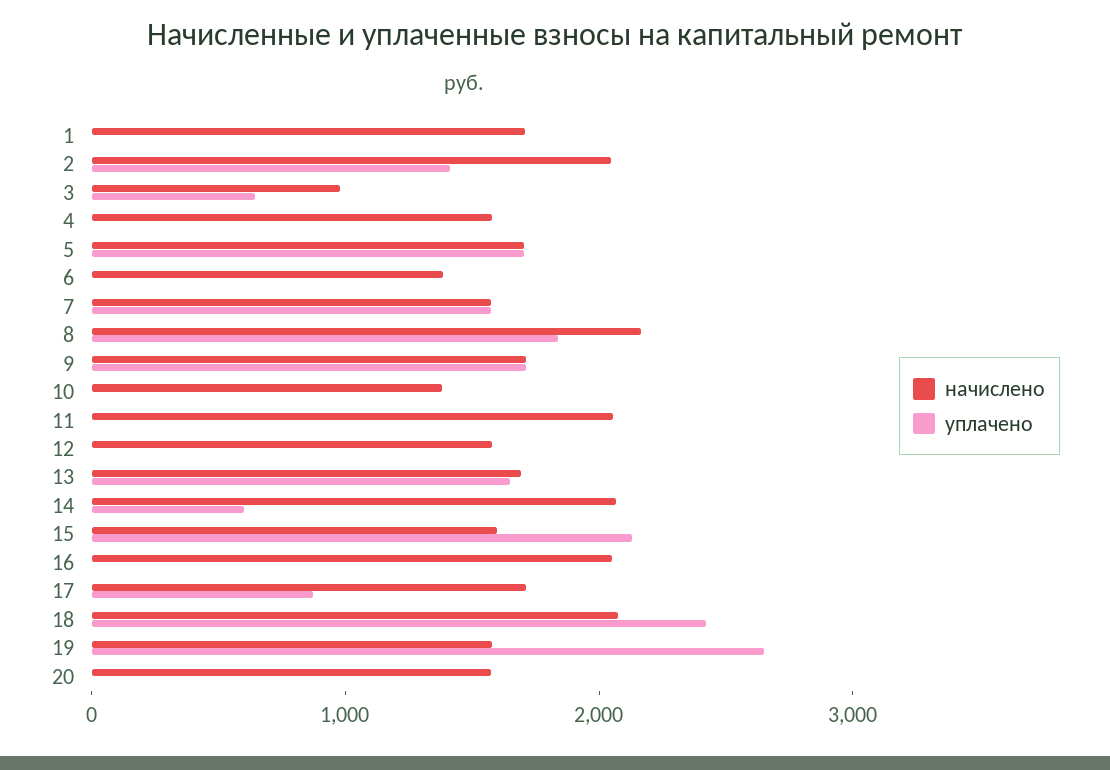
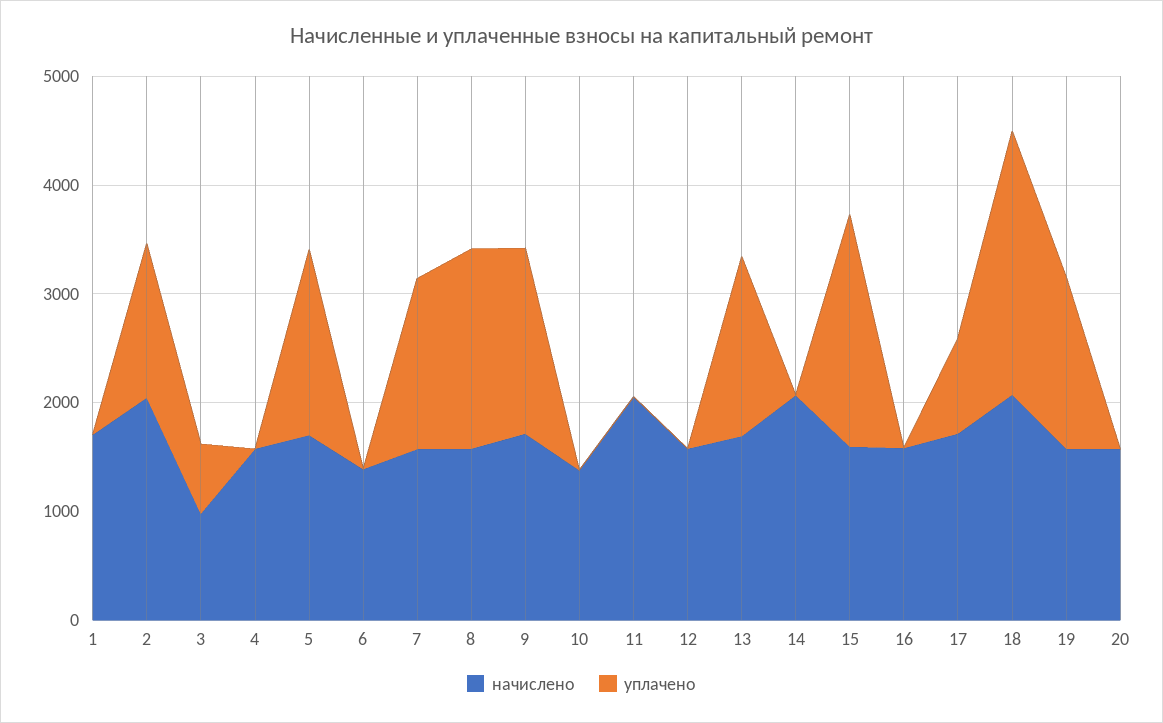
начислено, 8: 2200 -> 1600
уплачено, 14: 600 -> 0
начислено, 16: 2000 -> 1600
уплачено, 19: 2600 -> 1600

